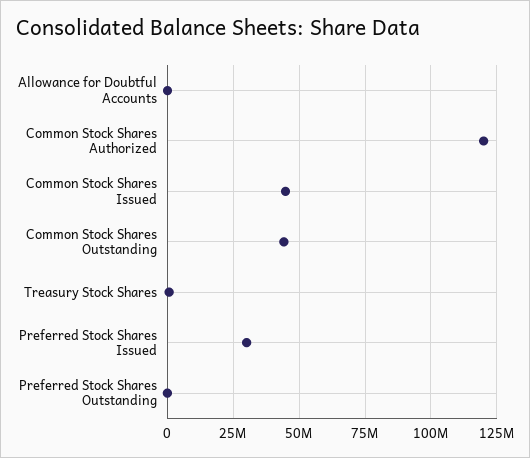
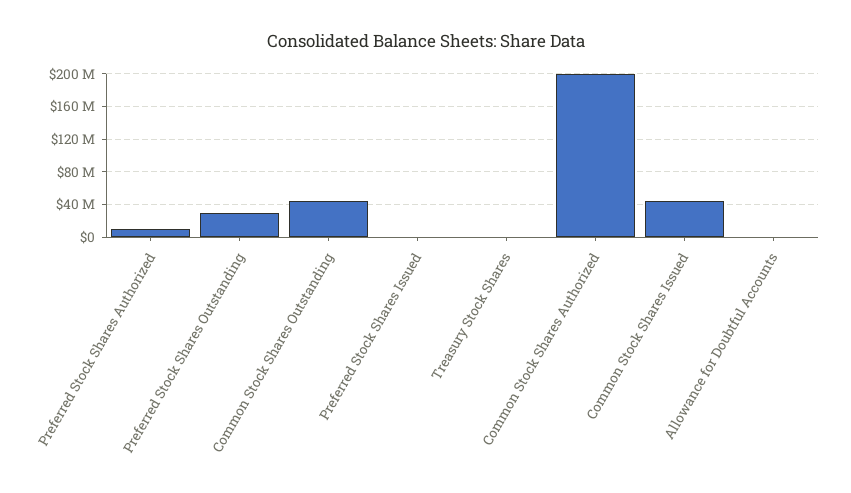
Common Stock Shares Authorized: 120000000 -> 200000000
Preferred Stock Shares Issued: 30000000 -> 0
Preferred Stock Shares Outstanding: 0 -> 30000000
Preferred Stock Shares Authorized: none -> 10000000

